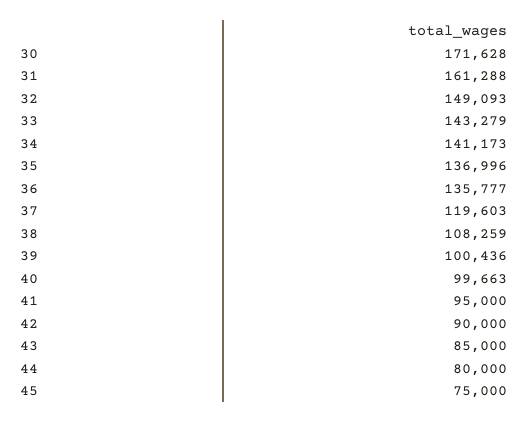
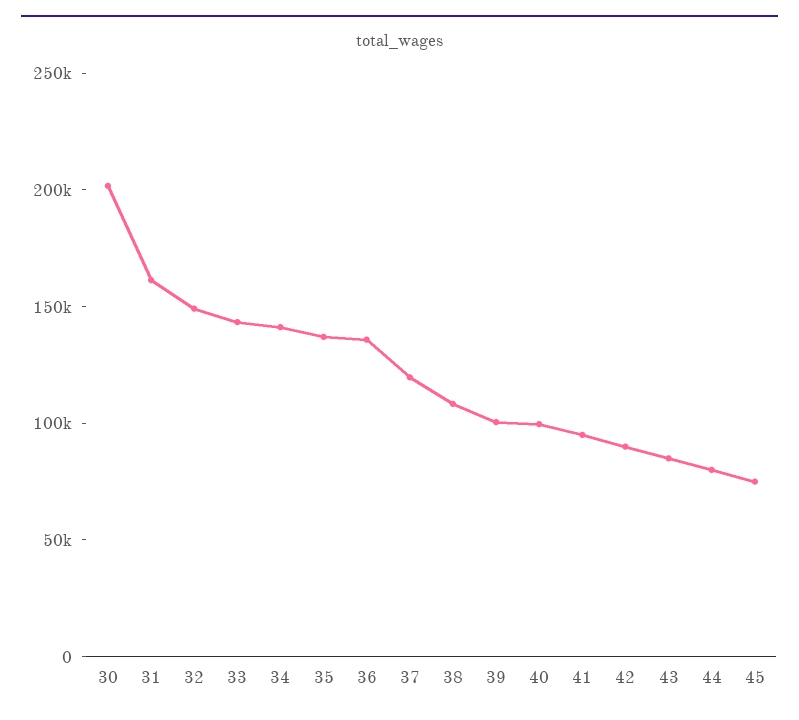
30: 171628 -> 200000

